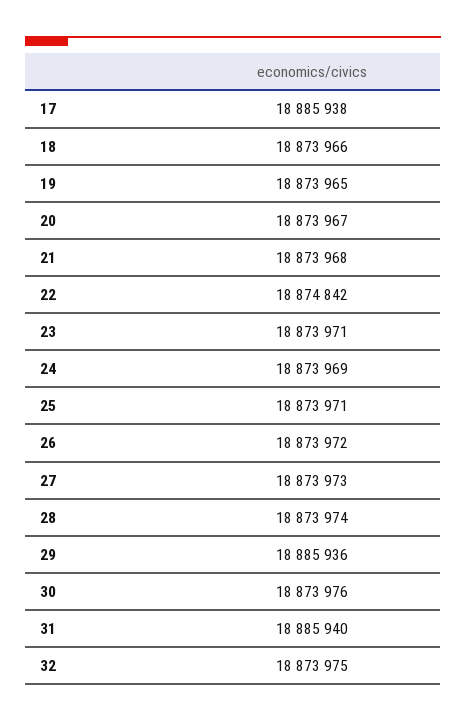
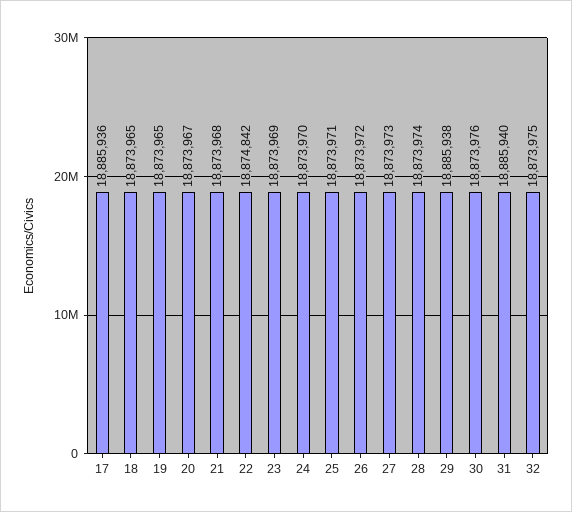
17: 18885938 -> 18885936
18: 18873966 -> 18873965
23: 18873971 -> 18873969
24: 18873969 -> 18873970
29: 18885936 -> 18885938

